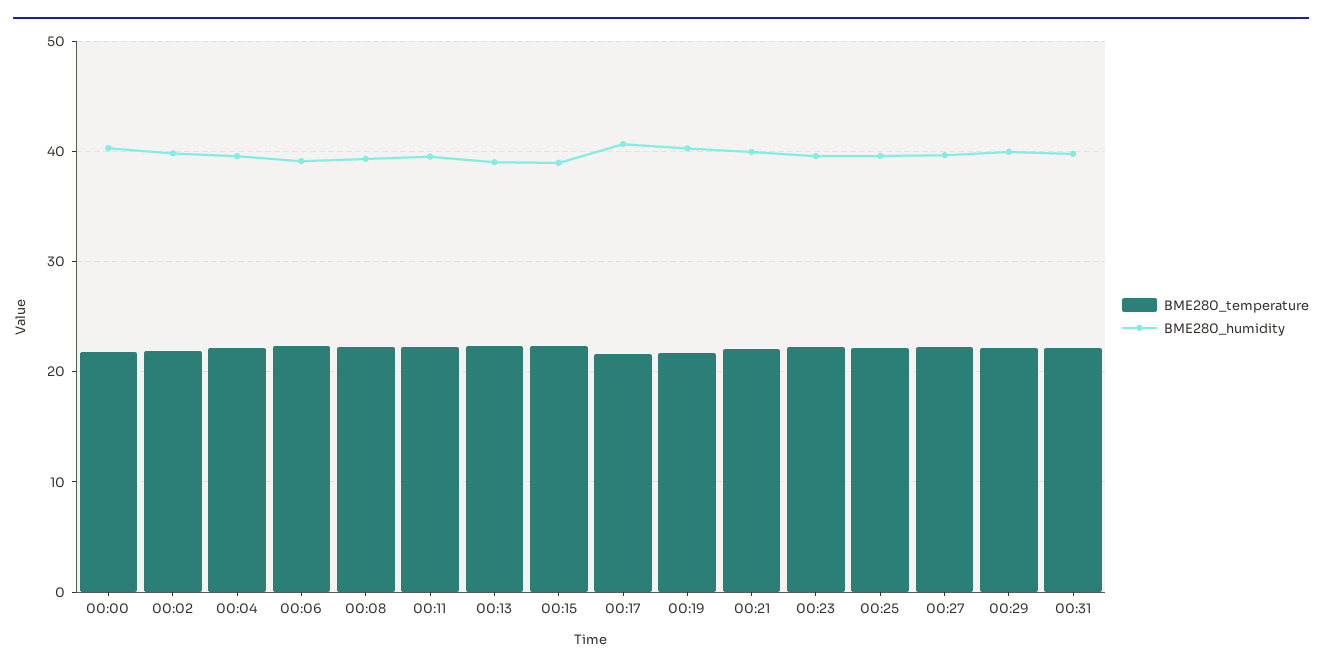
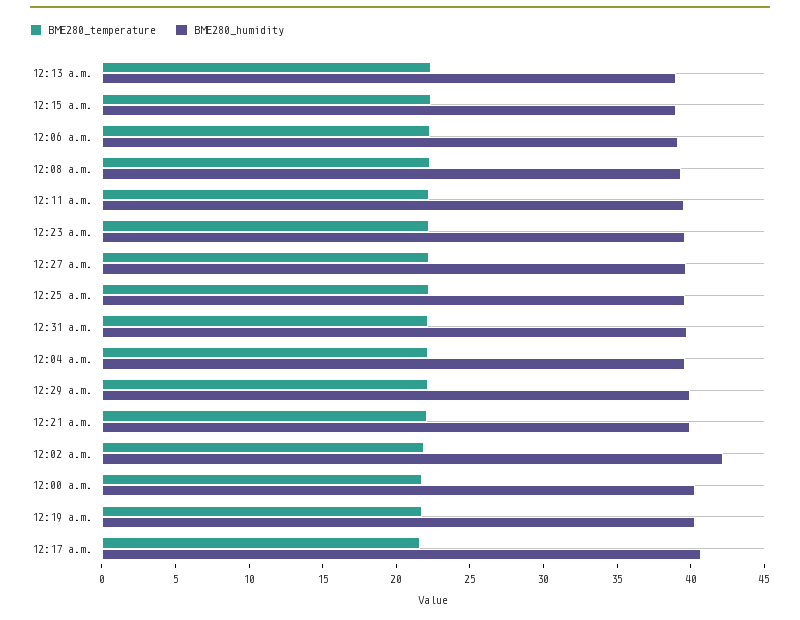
BME280_humidity, 00:02: 40 -> 42

